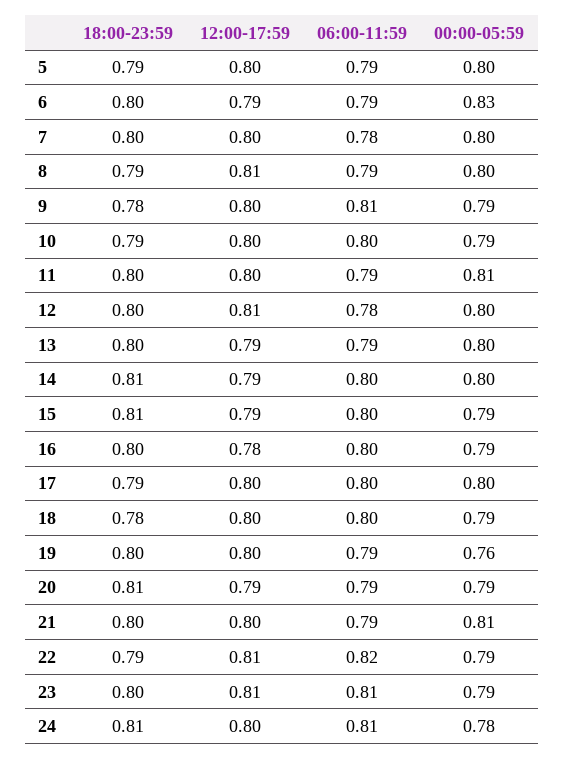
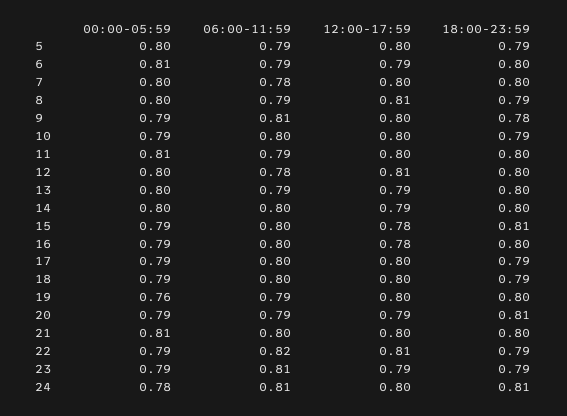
00:00-05:59, 6: 0.83 -> 0.81
18:00-23:59, 14: 0.81 -> 0.8
12:00-17:59, 15: 0.79 -> 0.78
00:00-05:59, 17: 0.8 -> 0.79
18:00-23:59, 18: 0.78 -> 0.79
06:00-11:59, 21: 0.79 -> 0.8
18:00-23:59, 23: 0.8 -> 0.79
12:00-17:59, 23: 0.81 -> 0.79

